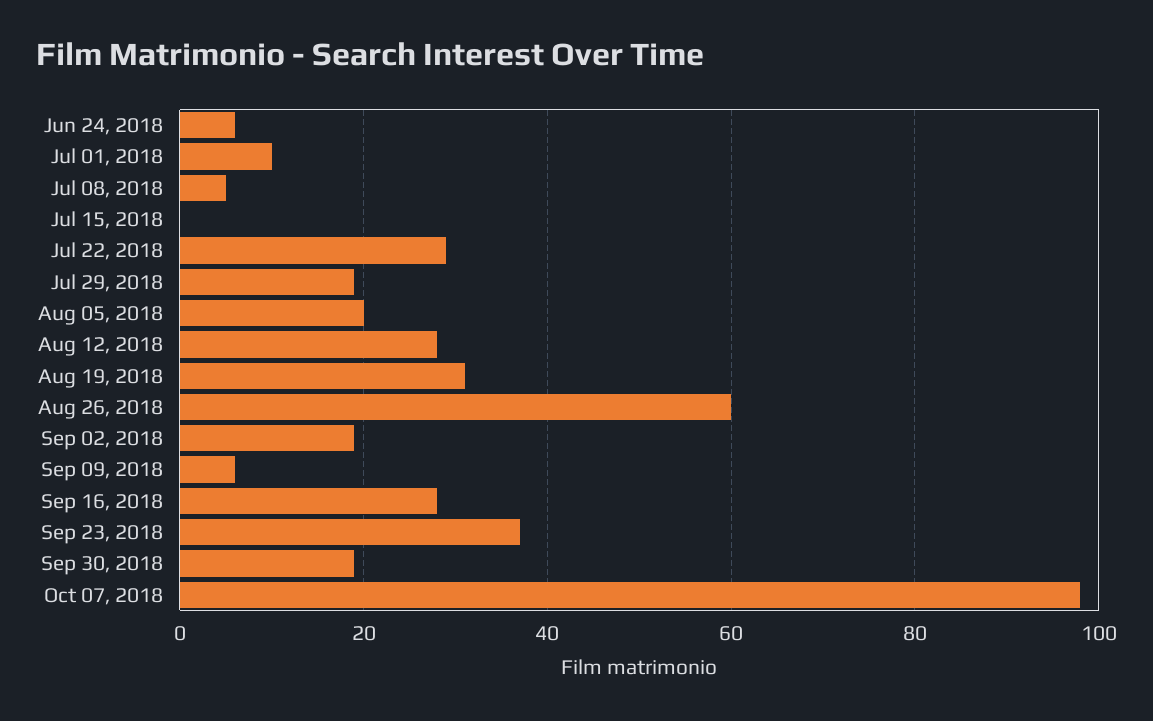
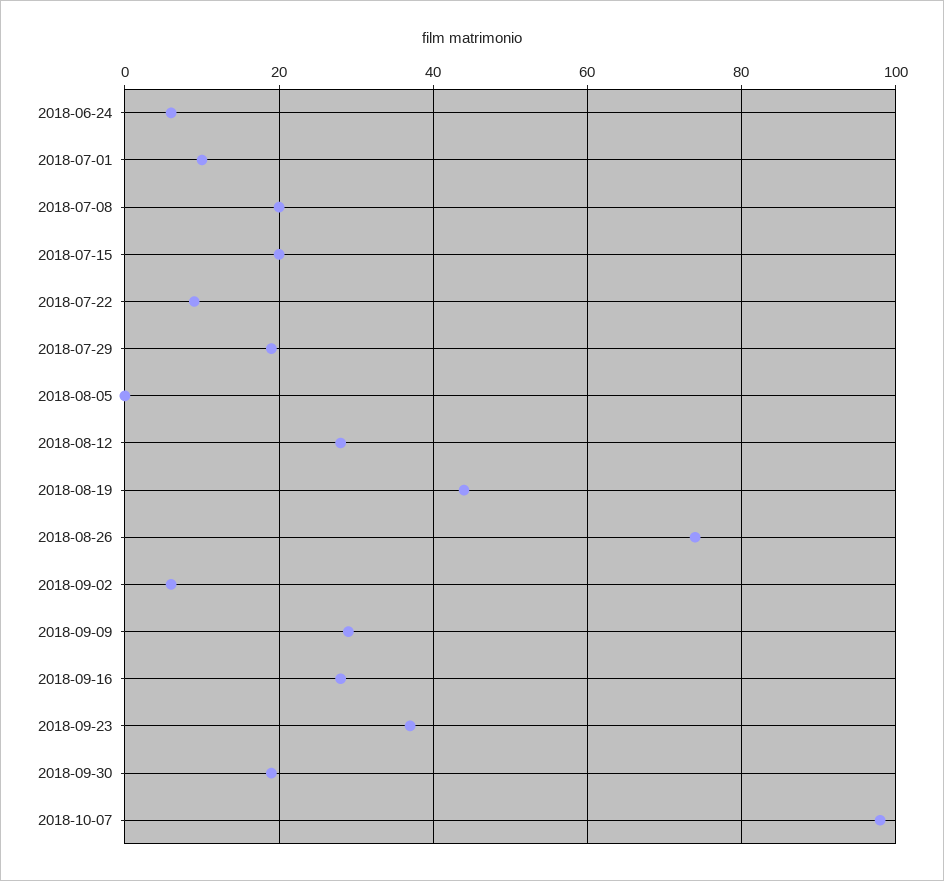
Jul 08, 2018: 5 -> 20
Jul 15, 2018: 0 -> 20
Jul 22, 2018: 30 -> 10
Aug 05, 2018: 20 -> 0
Aug 19, 2018: 30 -> 45
Aug 26, 2018: 60 -> 75
Sep 02, 2018: 20 -> 5
Sep 09, 2018: 5 -> 30

